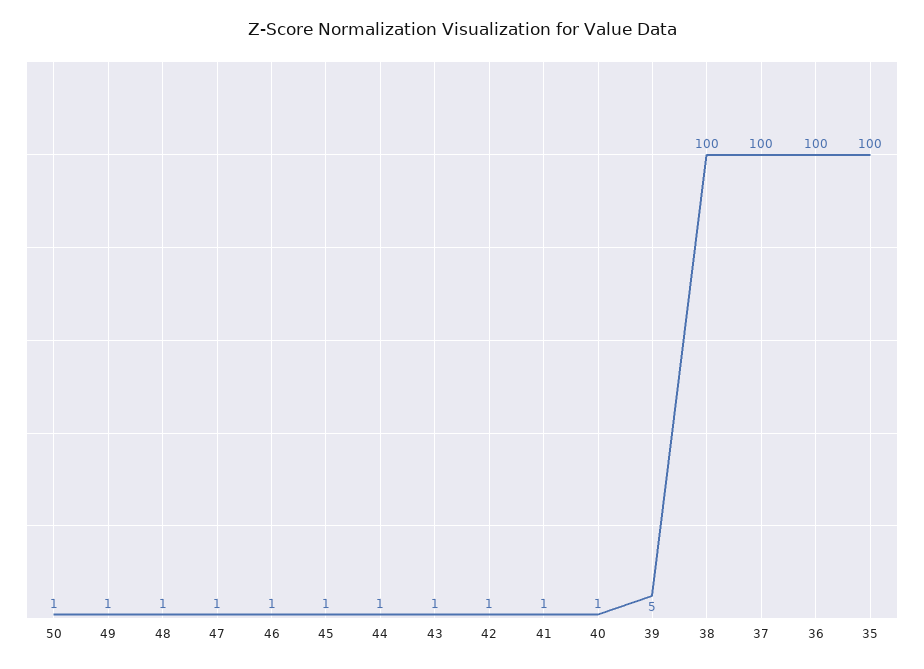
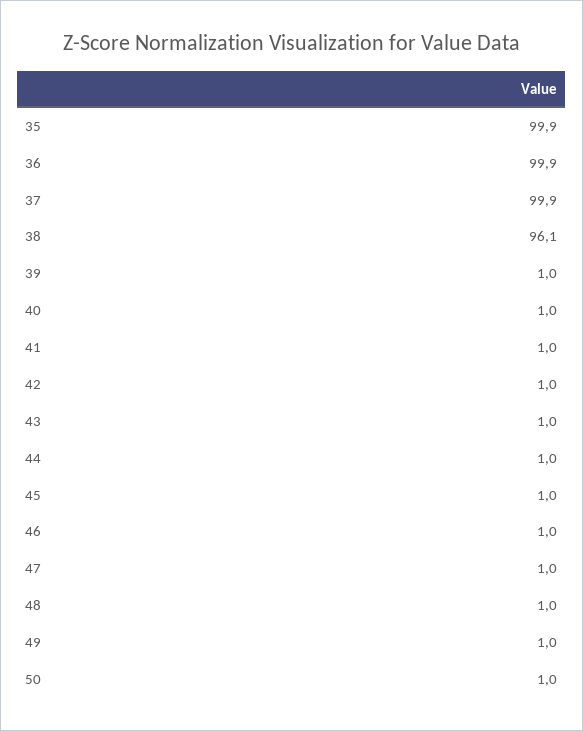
39: 5 -> 1
38: 100 -> 96.1

